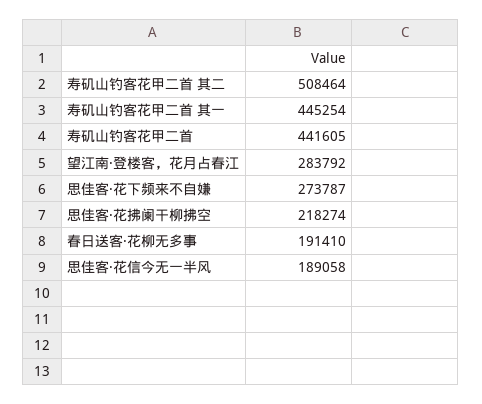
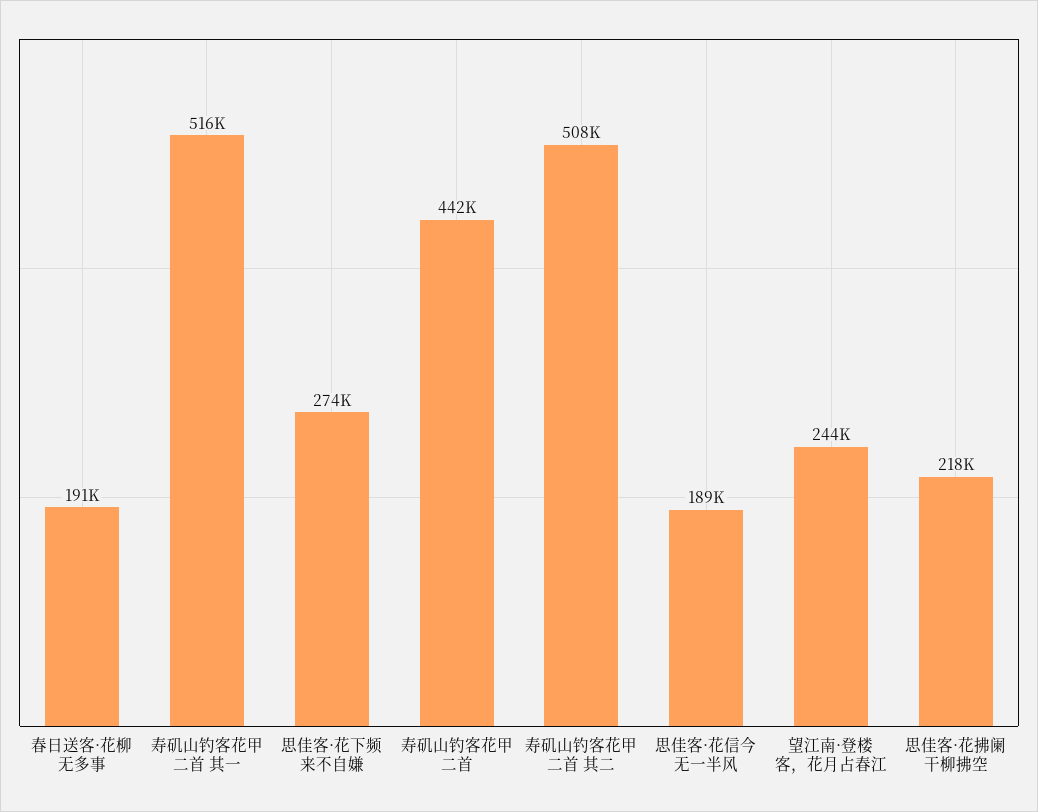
寿矶山钓客花甲二首 其一: 445254 -> 516000
望江南·登楼客，花月占春江: 283792 -> 244000

